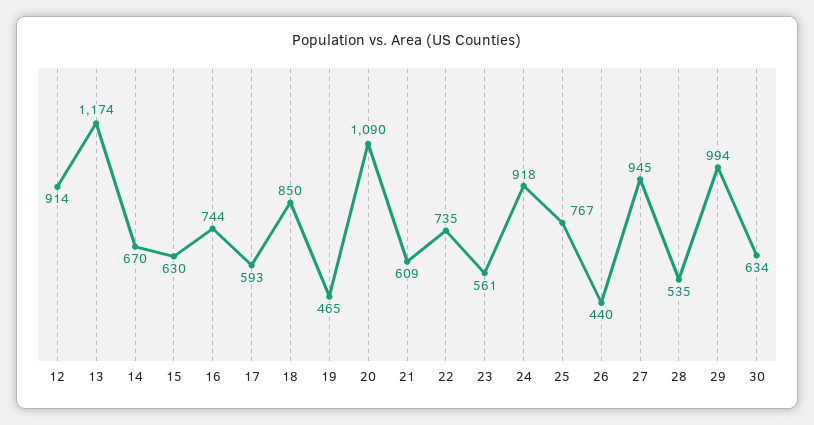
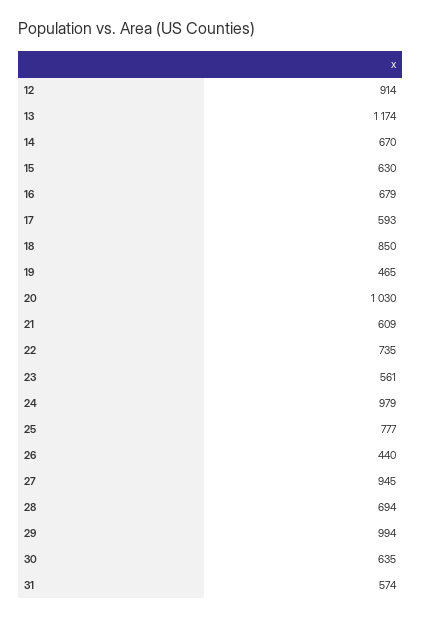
16: 744 -> 679
20: 1090 -> 1030
24: 918 -> 979
25: 767 -> 777
28: 535 -> 694
30: 634 -> 635
31: none -> 574

